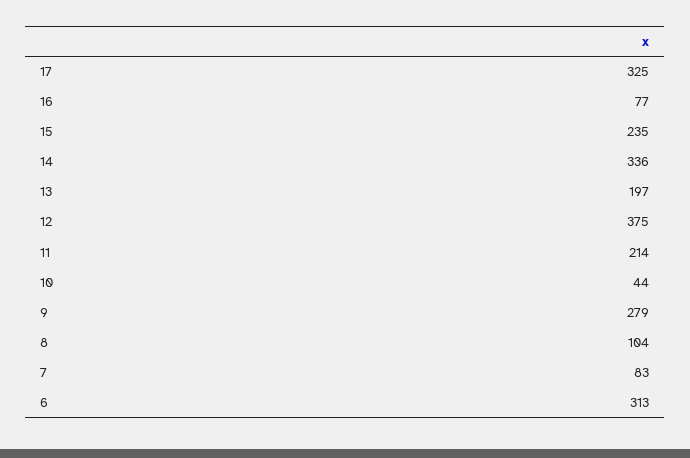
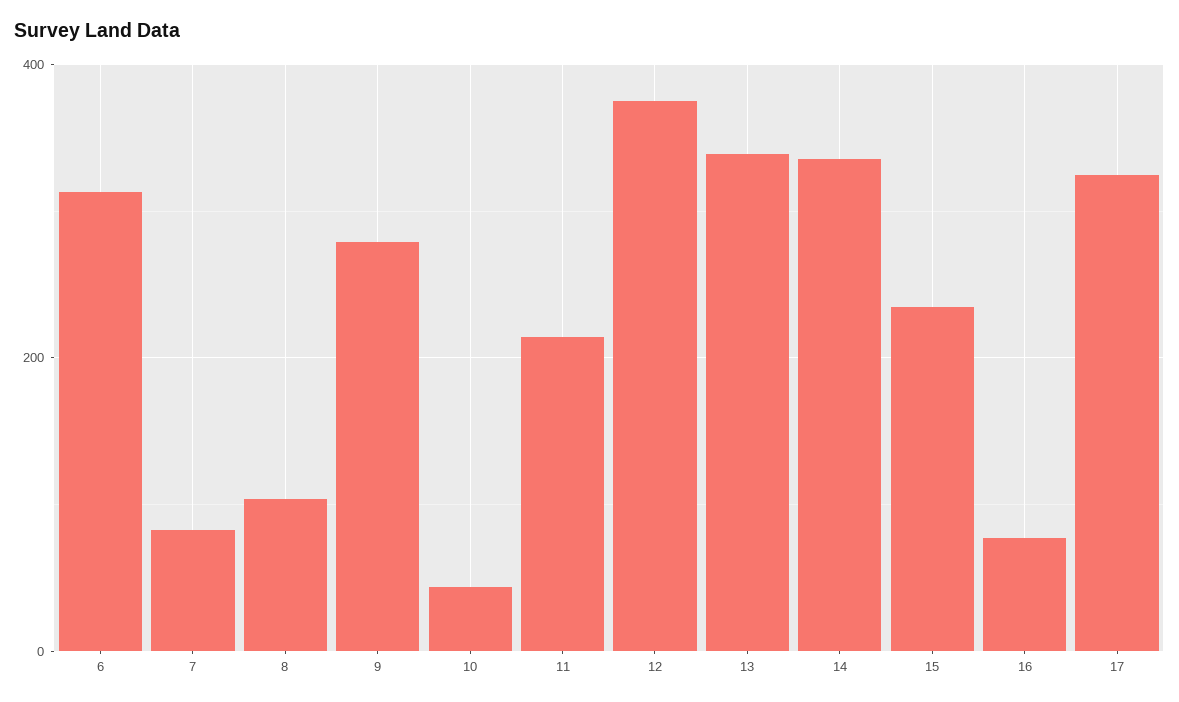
13: 197 -> 340

